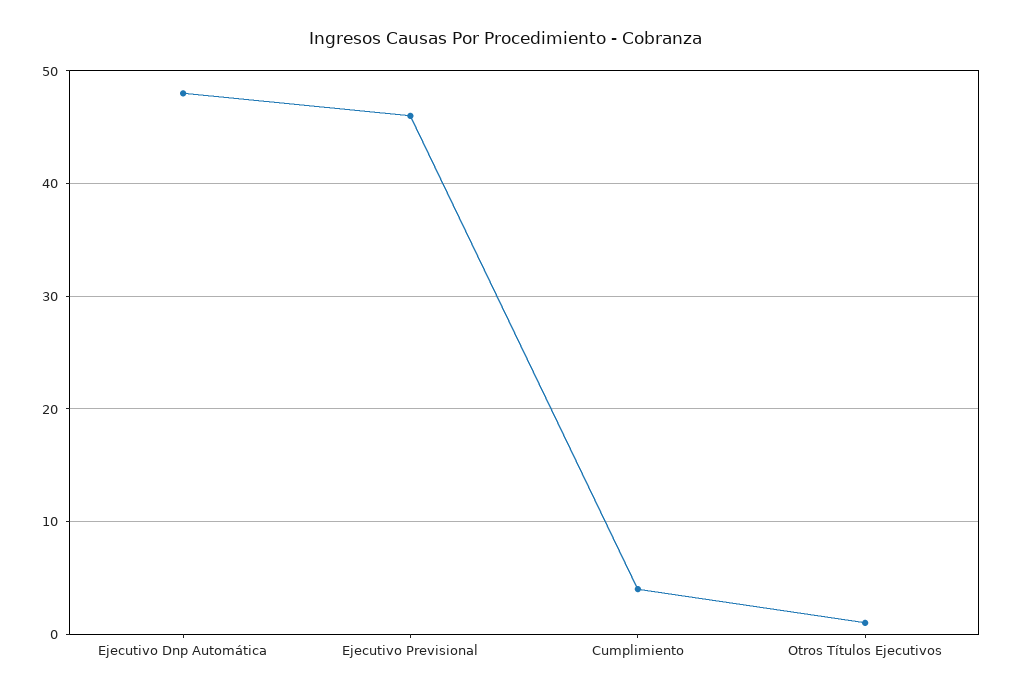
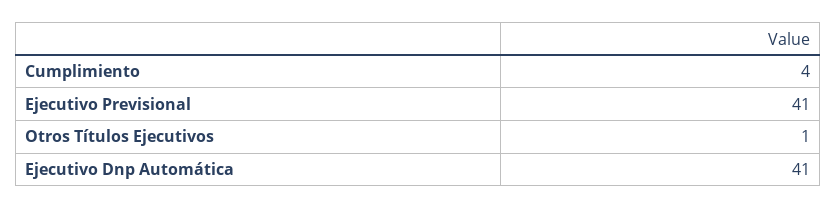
Ejecutivo Dnp Automática: 48 -> 41
Ejecutivo Previsional: 46 -> 41

